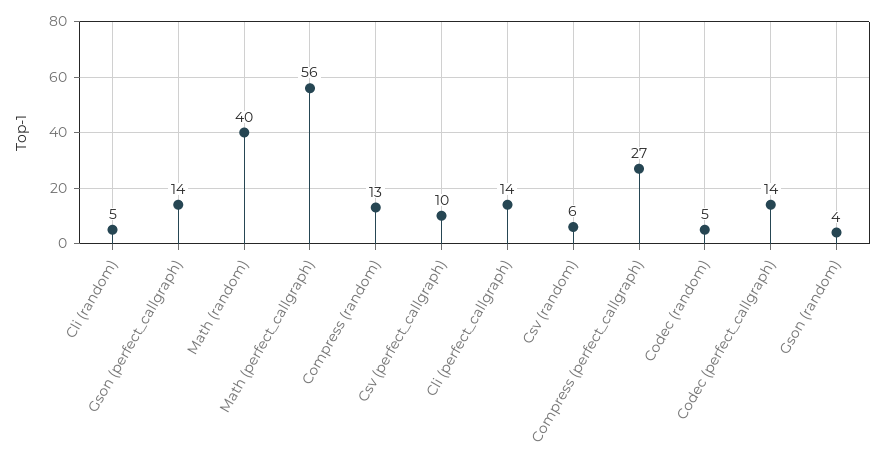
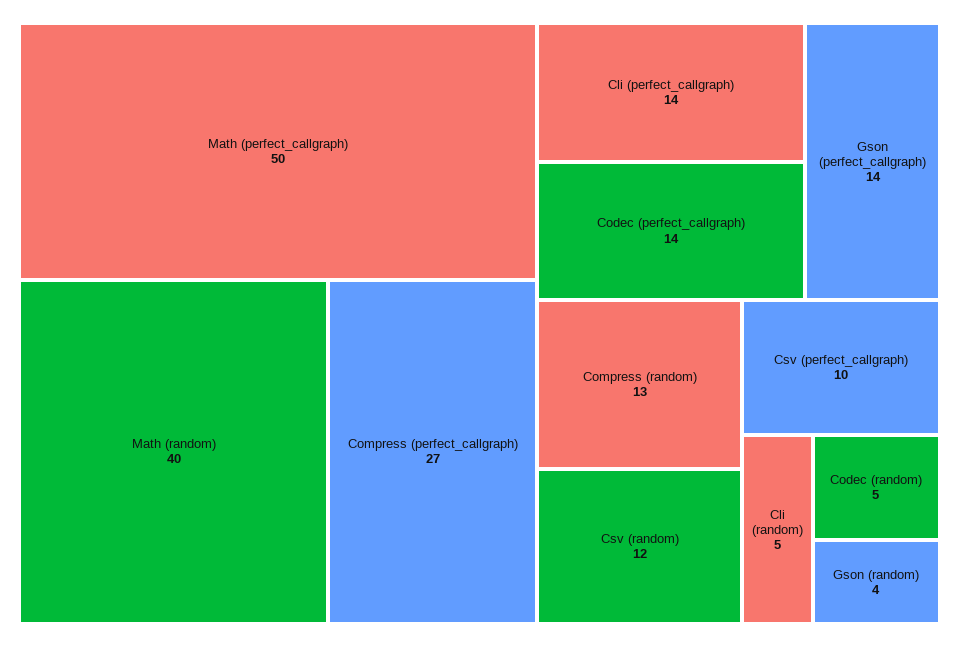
Math (perfect_callgraph): 56 -> 50
Csv (random): 6 -> 12

